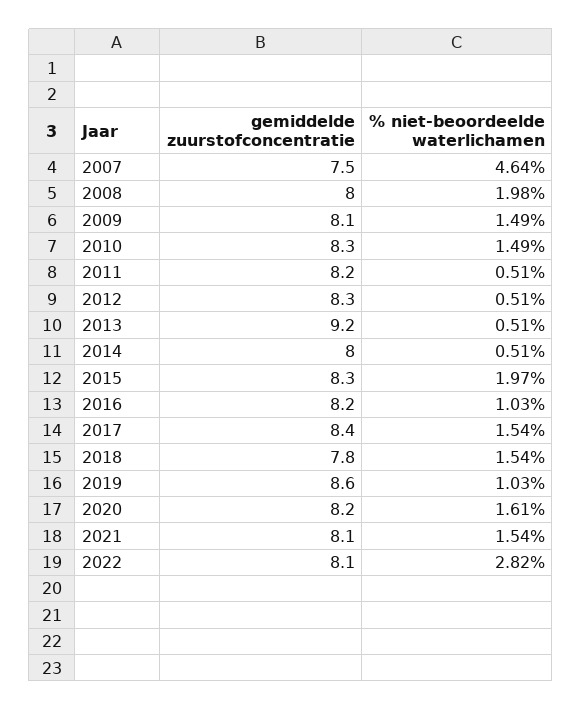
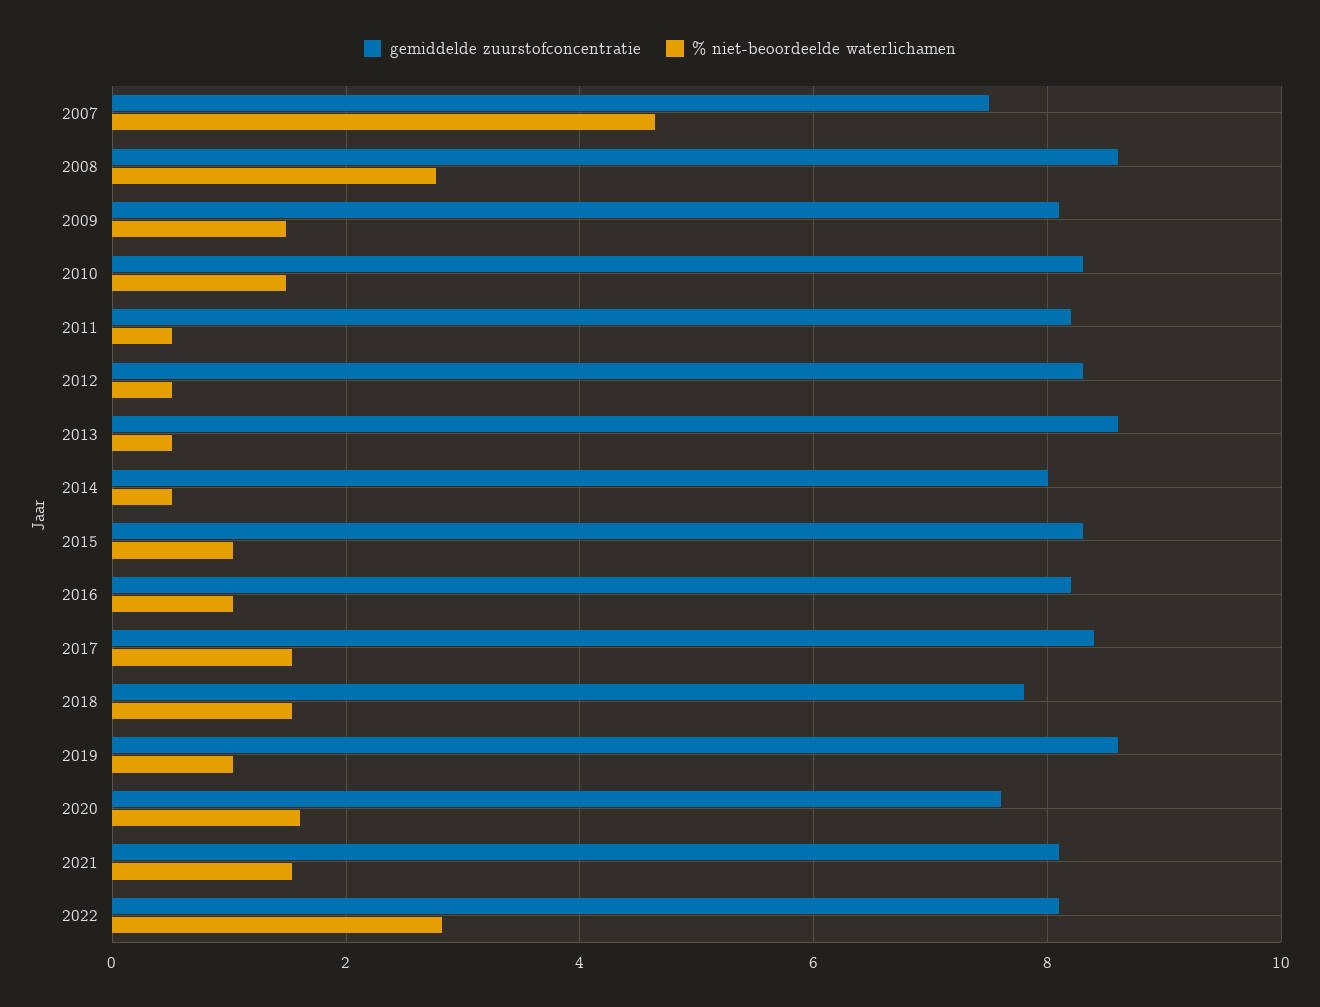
gemiddelde zuurstofconcentratie, 2008: 8 -> 8.6
% niet-beoordeelde waterlichamen, 2008: 1.98 -> 2.8
gemiddelde zuurstofconcentratie, 2013: 9.2 -> 8.6
% niet-beoordeelde waterlichamen, 2015: 1.97 -> 1
gemiddelde zuurstofconcentratie, 2020: 8.2 -> 7.6

